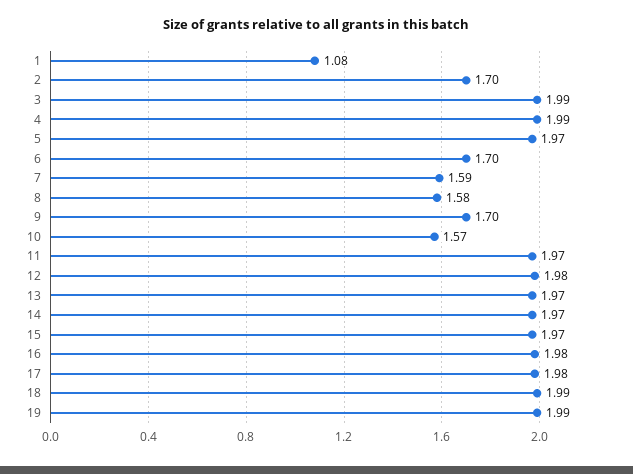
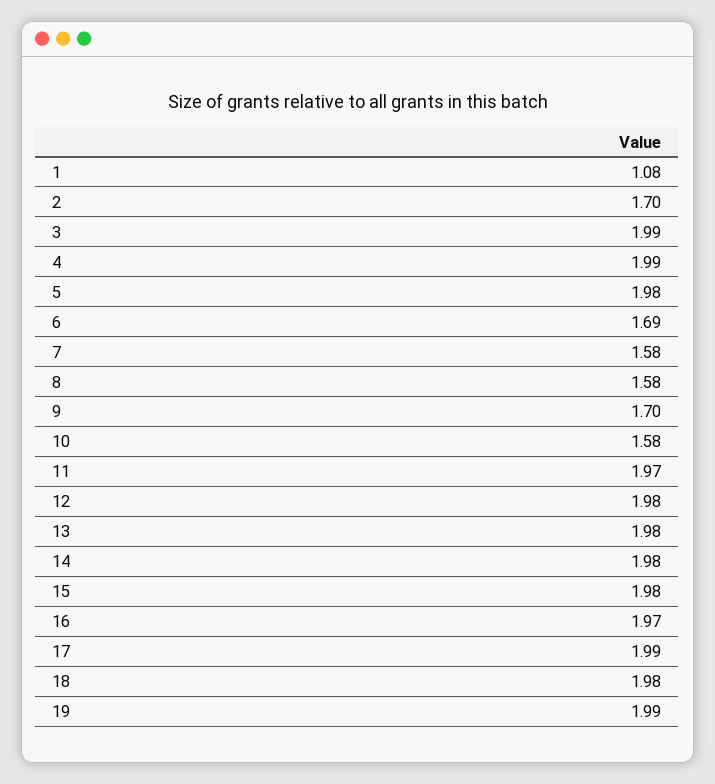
5: 1.97 -> 1.98
6: 1.7 -> 1.69
7: 1.59 -> 1.58
10: 1.57 -> 1.58
13: 1.97 -> 1.98
14: 1.97 -> 1.98
15: 1.97 -> 1.98
16: 1.98 -> 1.97
17: 1.98 -> 1.99
18: 1.99 -> 1.98

